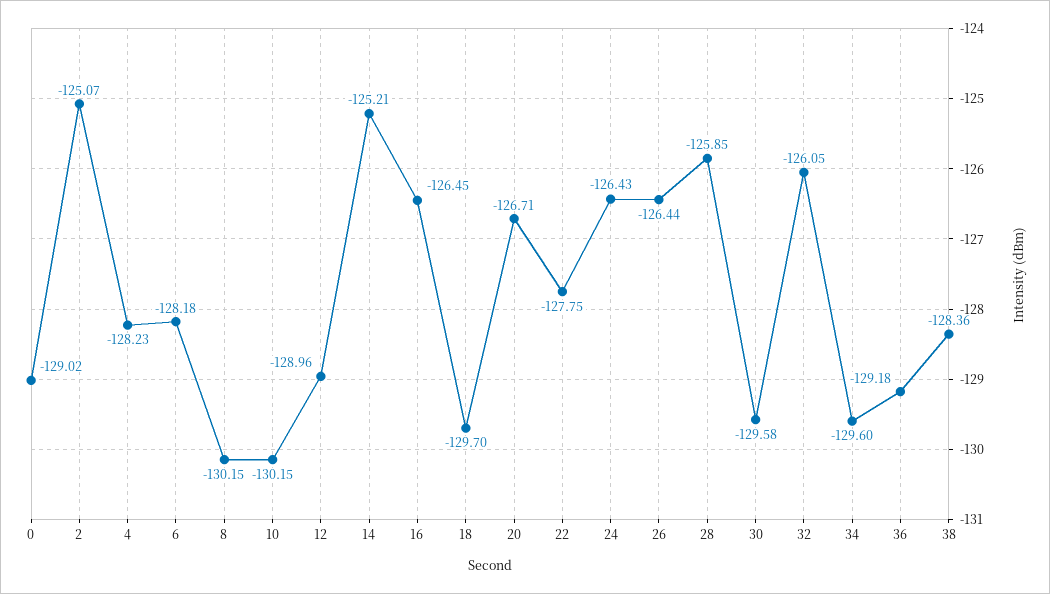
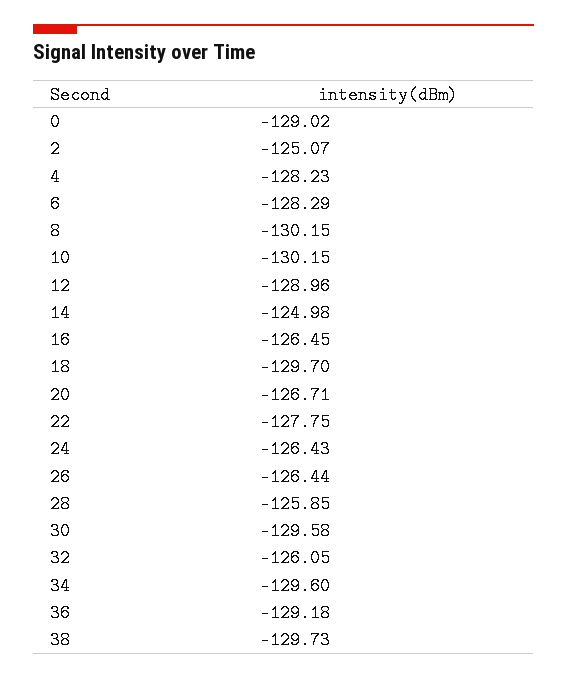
6: -128.18 -> -128.29
14: -125.21 -> -124.98
38: -128.36 -> -129.73

